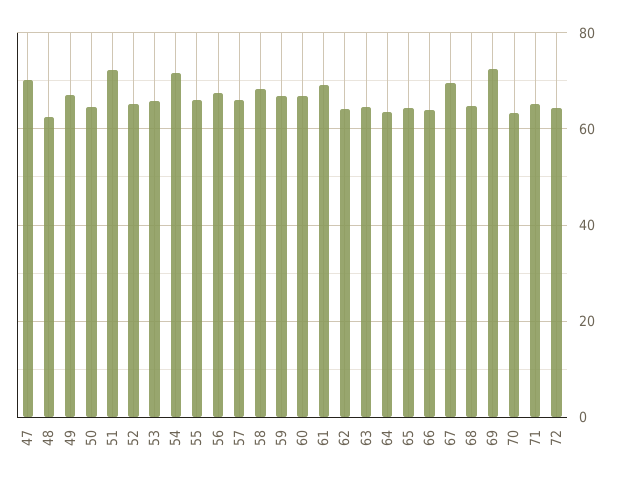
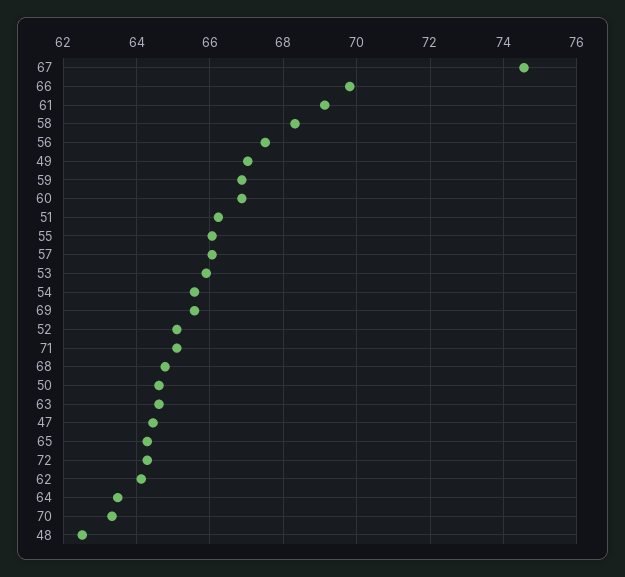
47: 70 -> 64.4
51: 72 -> 66.2
54: 72 -> 65.6
66: 64 -> 69.8
67: 70 -> 74.6
69: 72 -> 65.6

